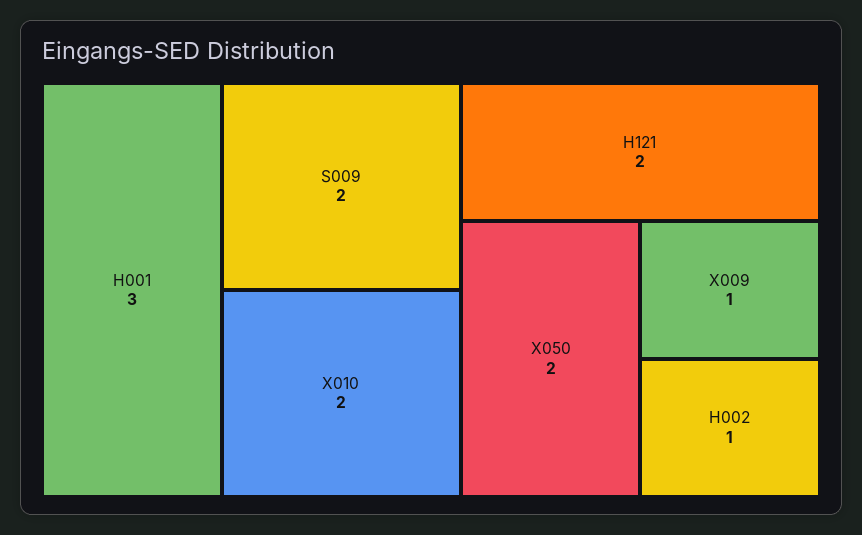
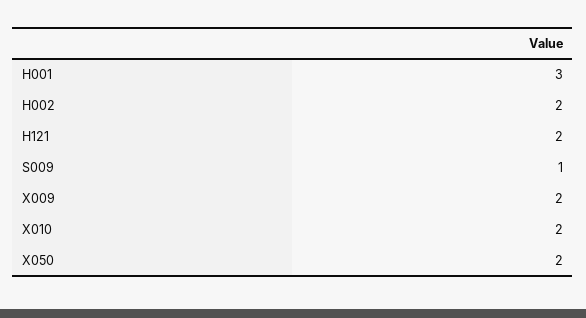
S009: 2 -> 1
X009: 1 -> 2
H002: 1 -> 2

